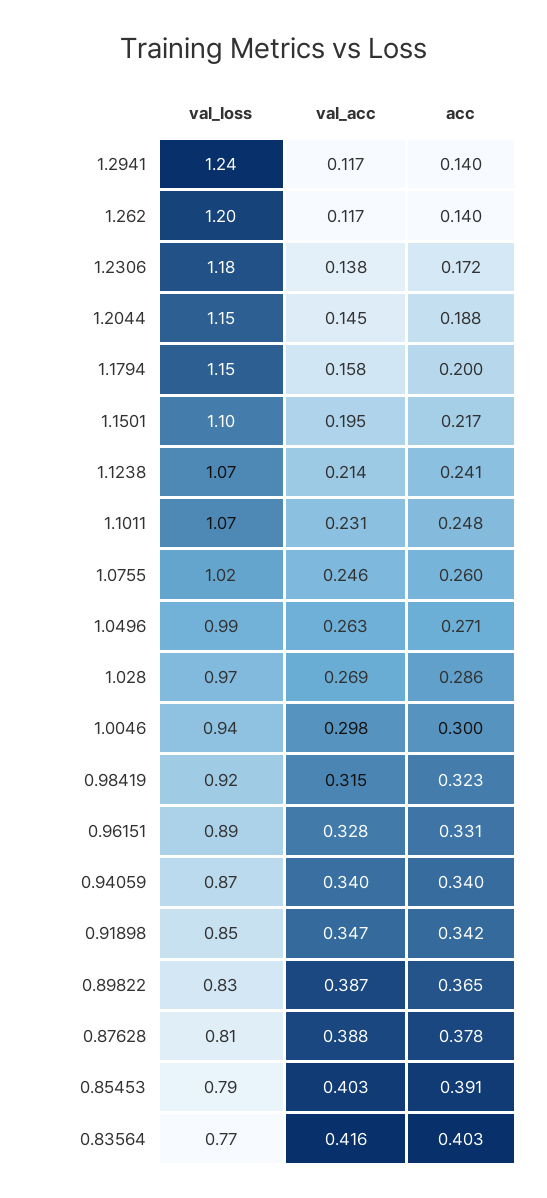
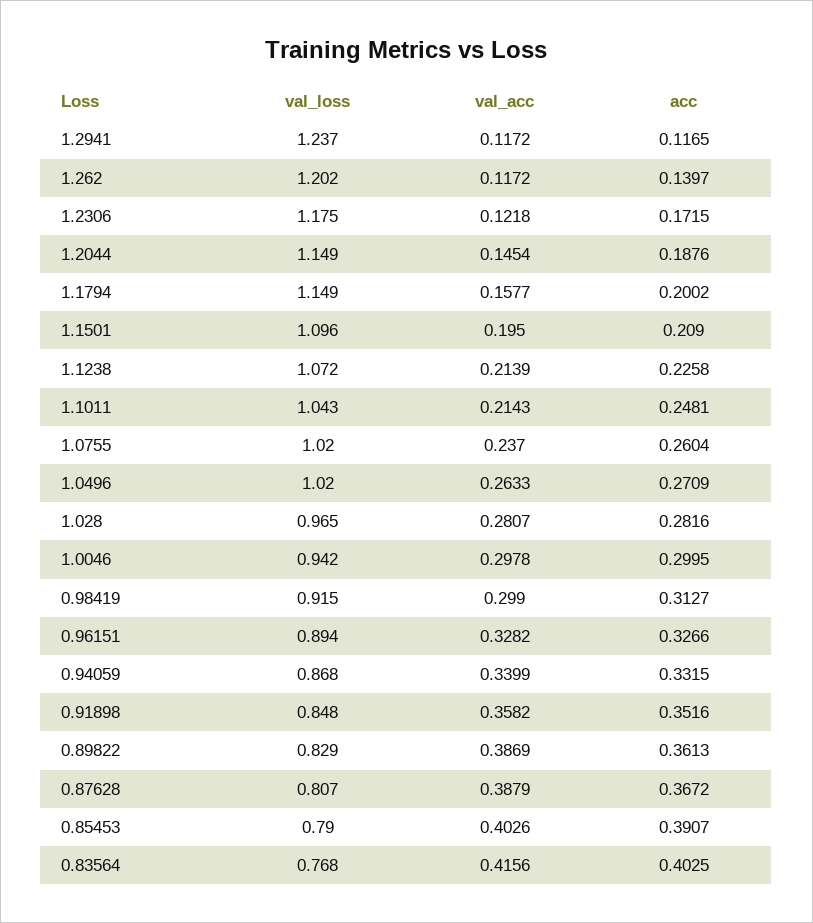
acc, 1.2941: 0.14 -> 0.1165
val_acc, 1.2306: 0.138 -> 0.1218
acc, 1.1501: 0.217 -> 0.209
acc, 1.1238: 0.241 -> 0.2258
val_loss, 1.1011: 1.07 -> 1.043
val_acc, 1.1011: 0.231 -> 0.2143
val_acc, 1.0755: 0.246 -> 0.237
val_loss, 1.0496: 0.99 -> 1.02
val_acc, 1.028: 0.269 -> 0.2807
acc, 1.028: 0.286 -> 0.2816
val_acc, 0.98419: 0.315 -> 0.299
acc, 0.98419: 0.323 -> 0.3127
acc, 0.96151: 0.331 -> 0.3266
acc, 0.94059: 0.34 -> 0.3315
val_acc, 0.91898: 0.347 -> 0.3582
acc, 0.91898: 0.342 -> 0.3516
acc, 0.89822: 0.365 -> 0.3613
acc, 0.87628: 0.378 -> 0.3672

